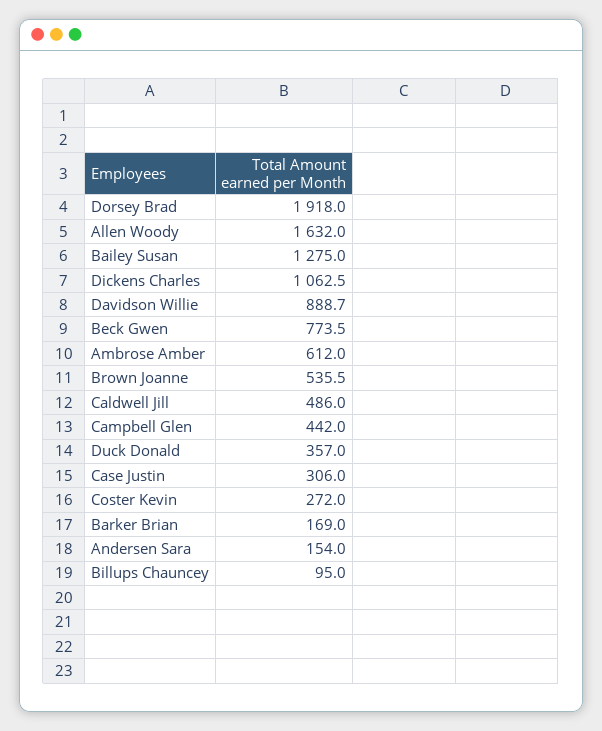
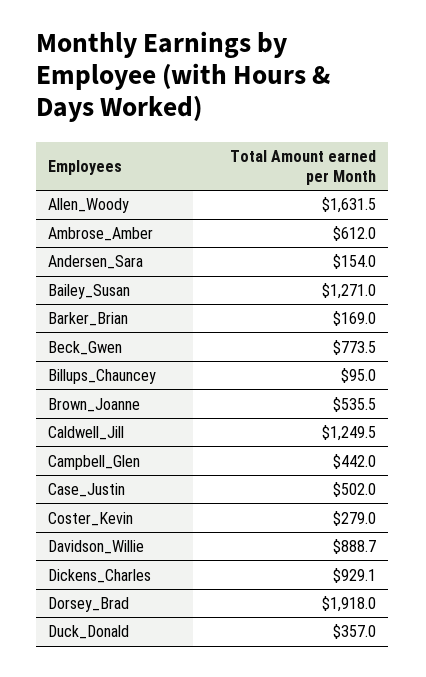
Allen Woody: 1632 -> 1631.5
Bailey Susan: 1275 -> 1271
Dickens Charles: 1062.5 -> 929.1
Caldwell Jill: 486 -> 1249.5
Case Justin: 306 -> 502
Coster Kevin: 272 -> 279

